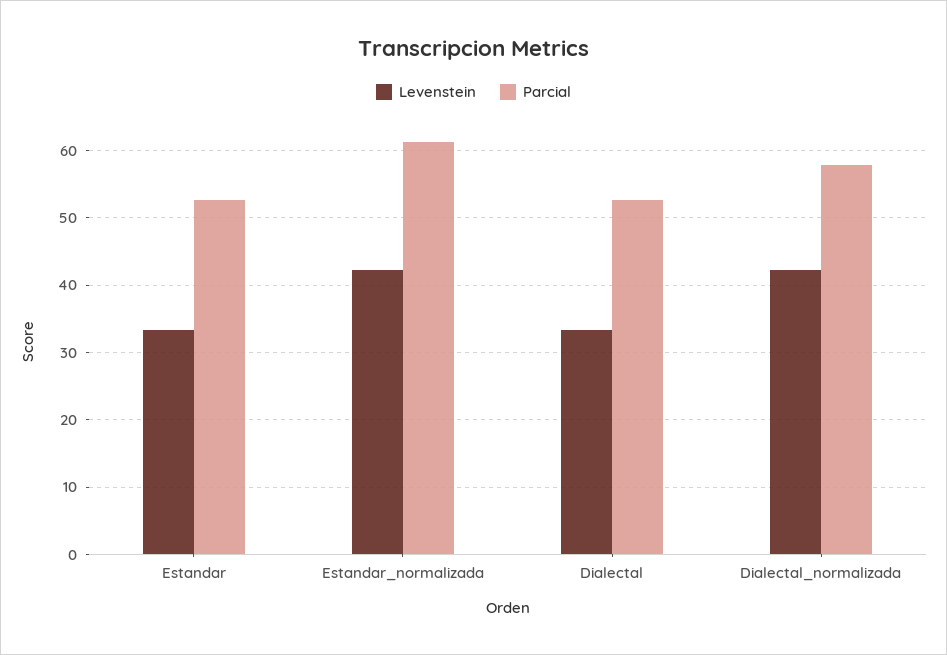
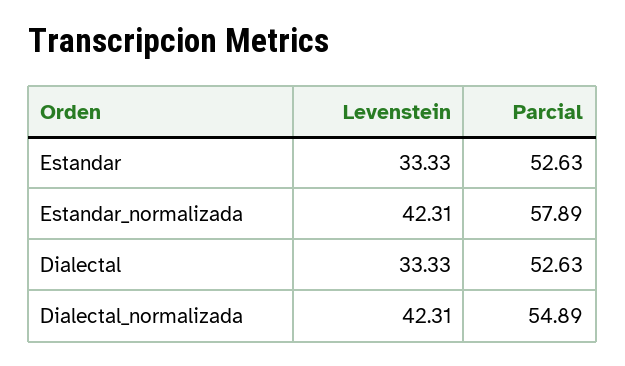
Parcial, Estandar_normalizada: 61 -> 57.89
Parcial, Dialectal_normalizada: 58 -> 54.89

